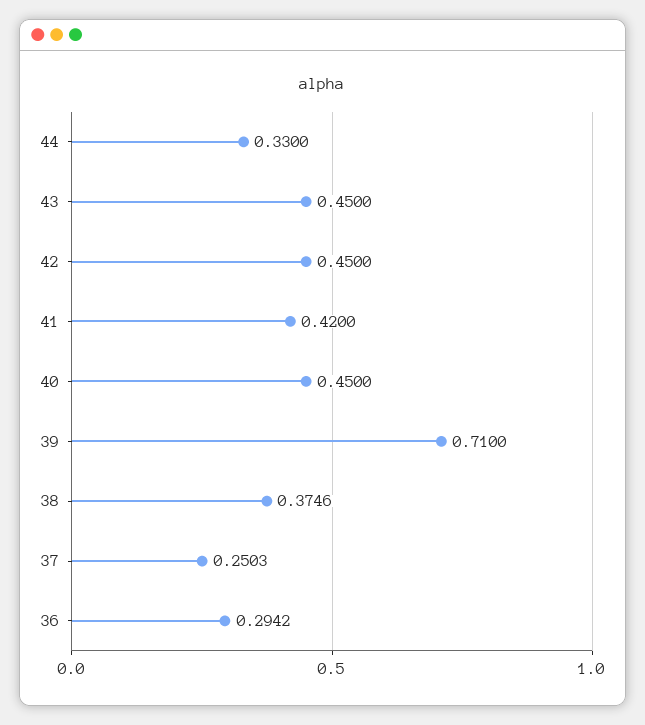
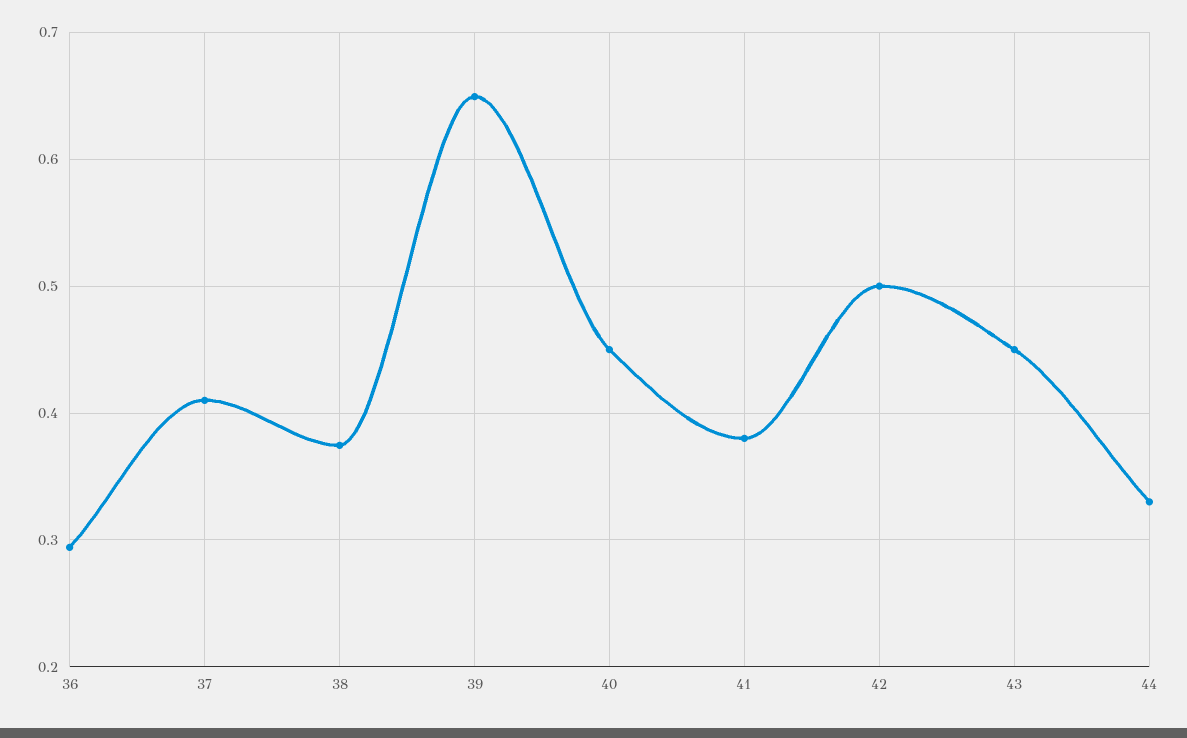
42: 0.45 -> 0.5
41: 0.42 -> 0.38
39: 0.71 -> 0.65
37: 0.2503 -> 0.41

